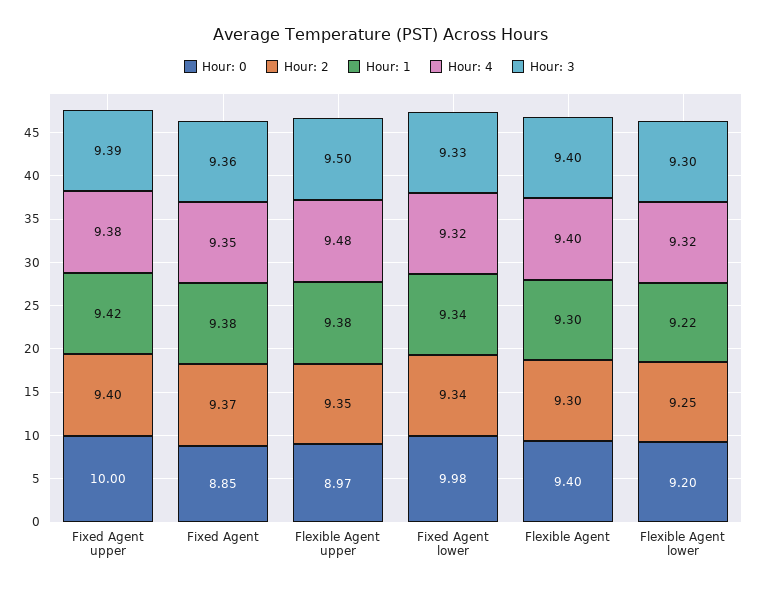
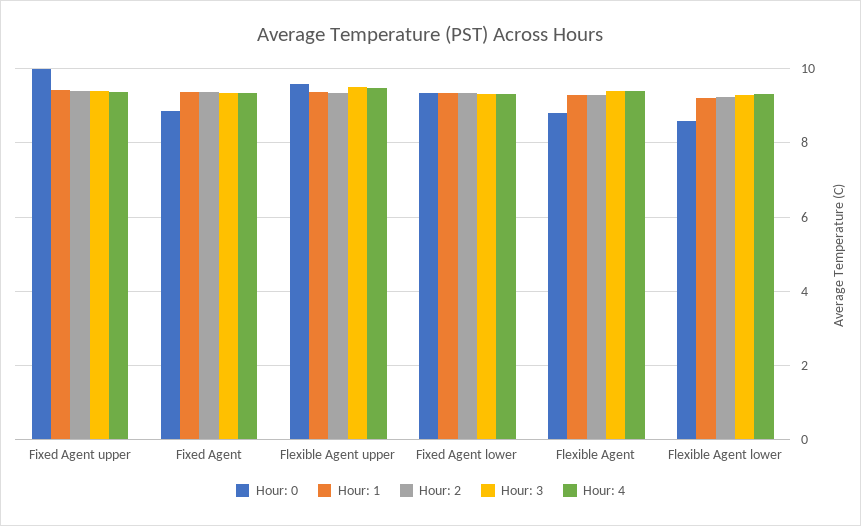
Hour: 0, Flexible Agent upper: 8.97 -> 9.6
Hour: 0, Fixed Agent lower: 9.98 -> 9.4
Hour: 0, Flexible Agent: 9.4 -> 8.8
Hour: 0, Flexible Agent lower: 9.2 -> 8.6

